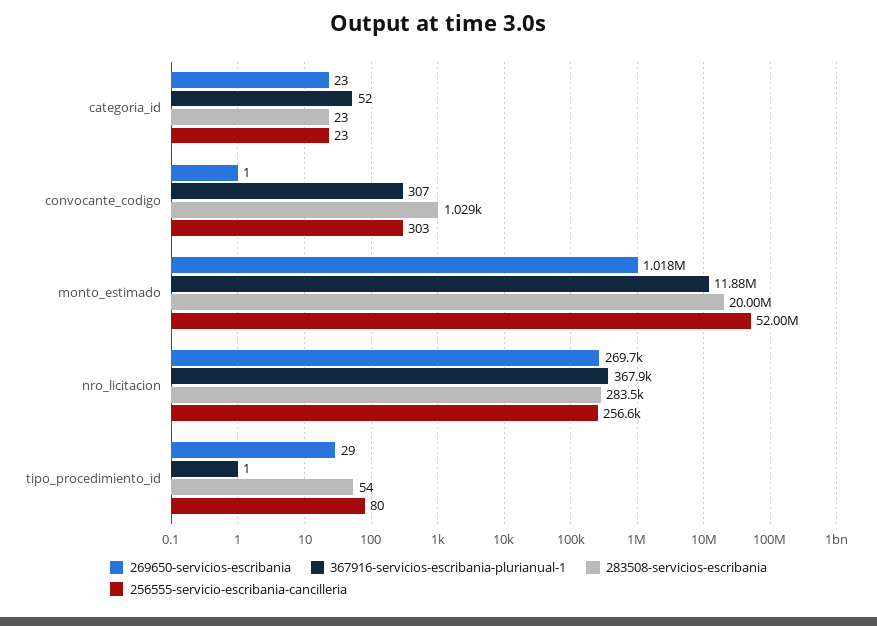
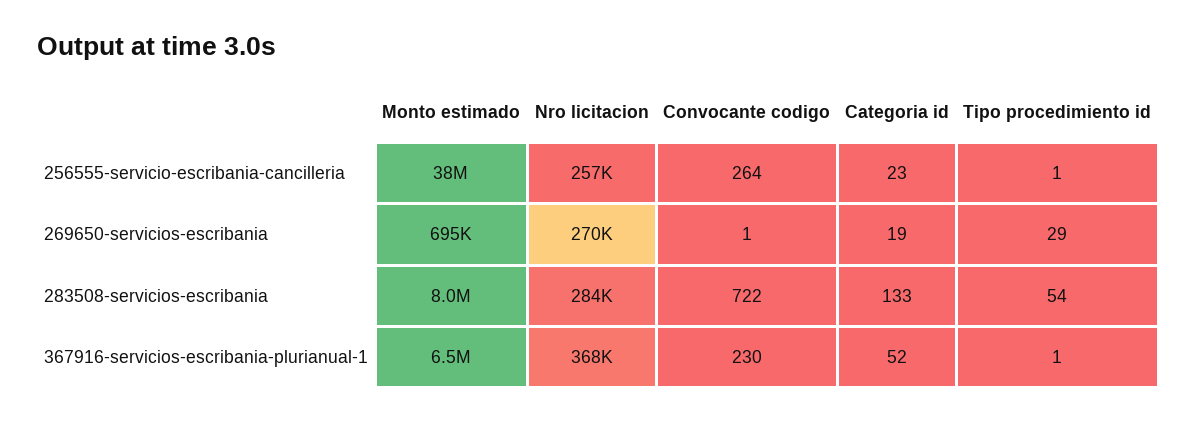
269650-servicios-escribania, categoria_id: 23 -> 19
283508-servicios-escribania, categoria_id: 23 -> 133
367916-servicios-escribania-plurianual-1, convocante_codigo: 307 -> 230
283508-servicios-escribania, convocante_codigo: 1029 -> 722
256555-servicio-escribania-cancilleria, convocante_codigo: 303 -> 264
269650-servicios-escribania, monto_estimado: 1018000 -> 695000
367916-servicios-escribania-plurianual-1, monto_estimado: 11880000 -> 6500000
283508-servicios-escribania, monto_estimado: 20000000 -> 8000000
256555-servicio-escribania-cancilleria, monto_estimado: 52000000 -> 38000000
256555-servicio-escribania-cancilleria, tipo_procedimiento_id: 80 -> 1

